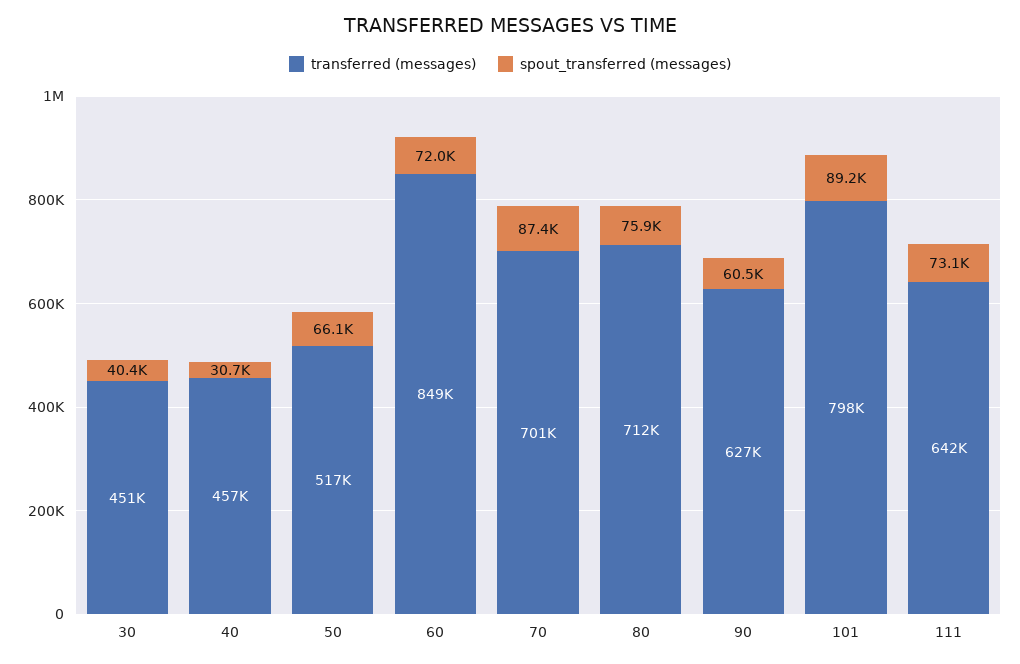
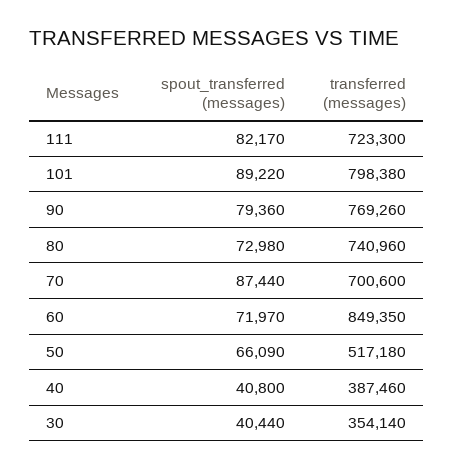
transferred (messages), 30: 451000 -> 354140
transferred (messages), 40: 457000 -> 387460
spout_transferred (messages), 40: 30700 -> 40800
transferred (messages), 80: 712000 -> 740960
spout_transferred (messages), 80: 75900 -> 72980
transferred (messages), 90: 627000 -> 769260
spout_transferred (messages), 90: 60500 -> 79360
transferred (messages), 111: 642000 -> 723300
spout_transferred (messages), 111: 73100 -> 82170

